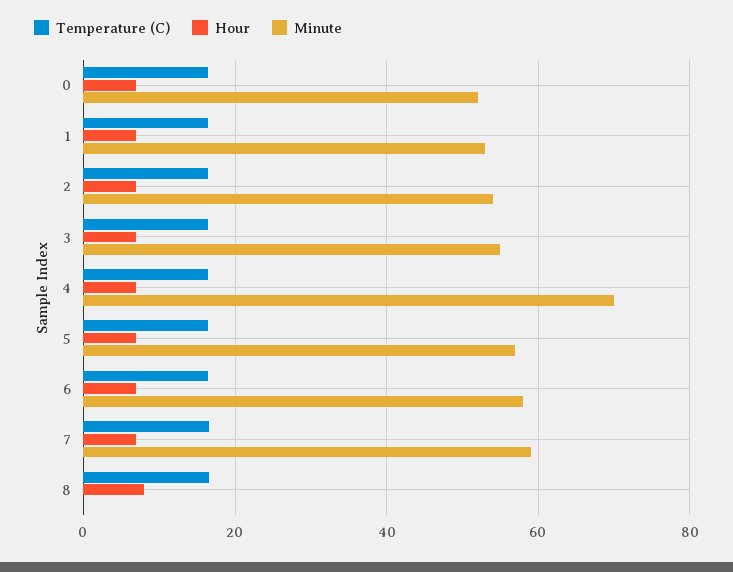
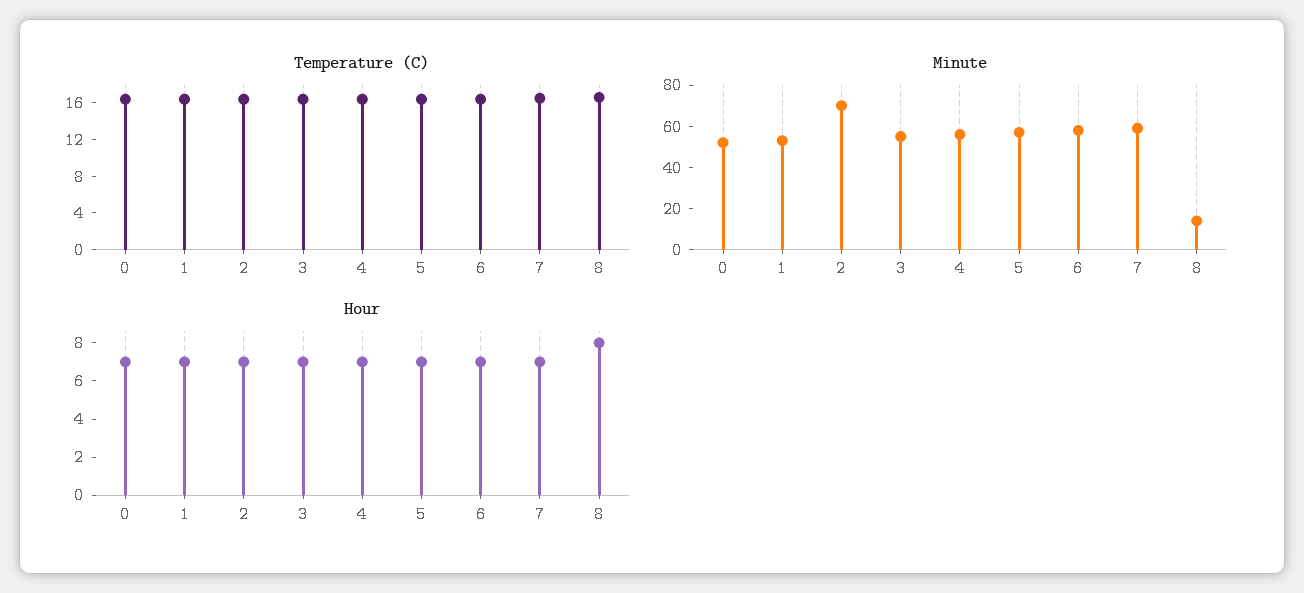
Minute, 2: 54 -> 70
Minute, 4: 70 -> 55
Minute, 8: 0 -> 15

